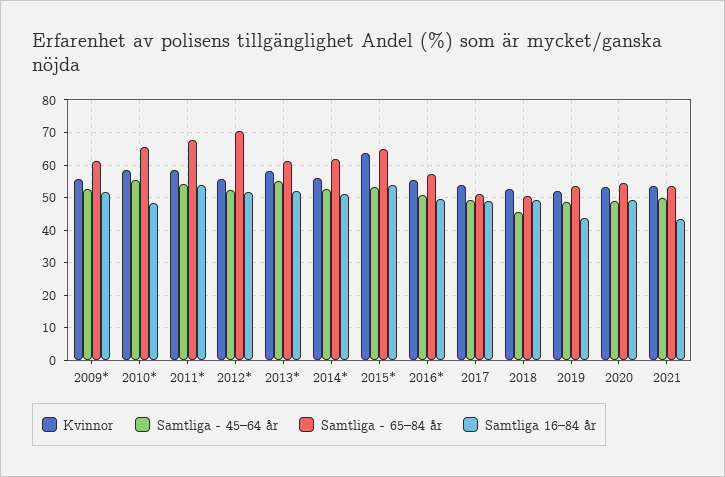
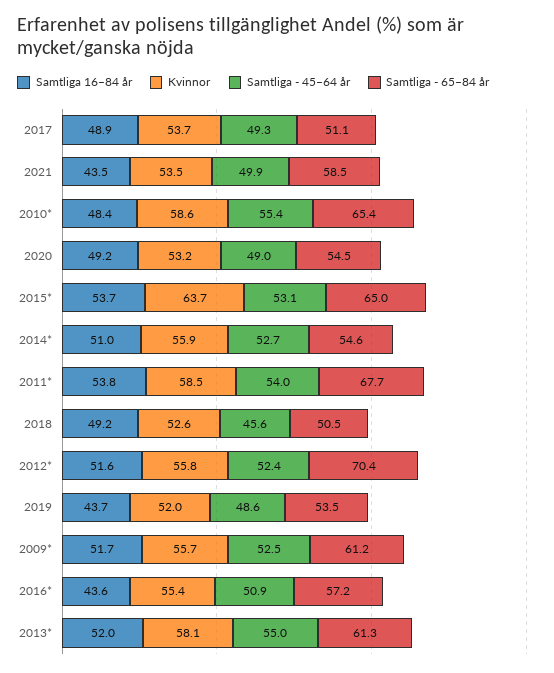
Samtliga - 65–84 år, 2014*: 62 -> 54.6
Samtliga 16–84 år, 2016*: 50 -> 43.6
Samtliga - 65–84 år, 2021: 54 -> 58.5

